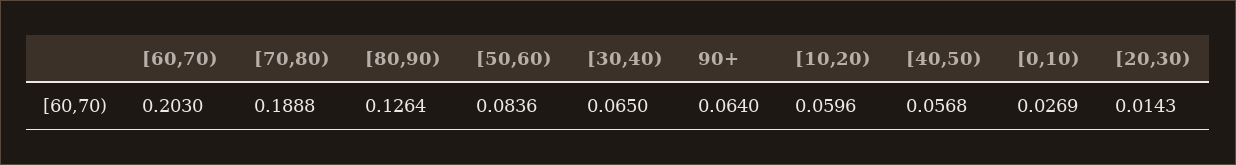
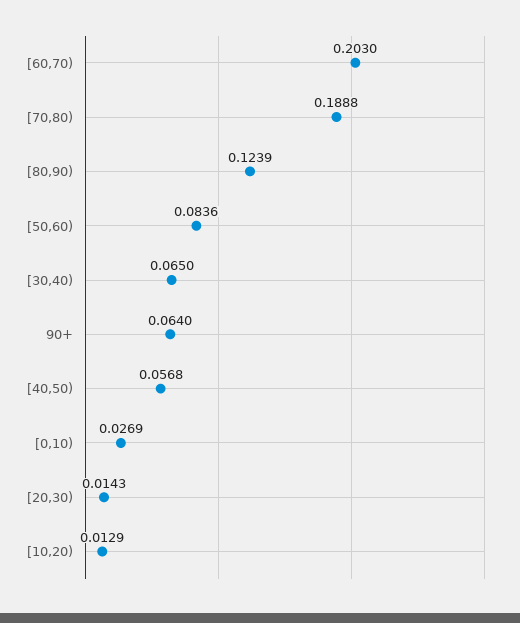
[80,90): 0.1264 -> 0.1239
[10,20): 0.0596 -> 0.0129

